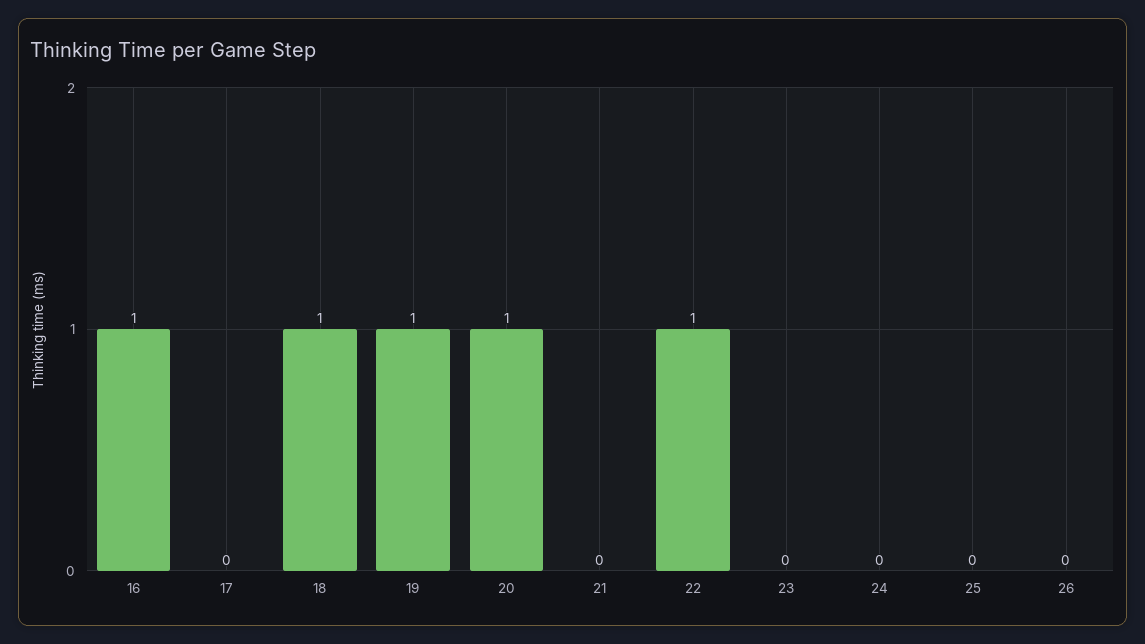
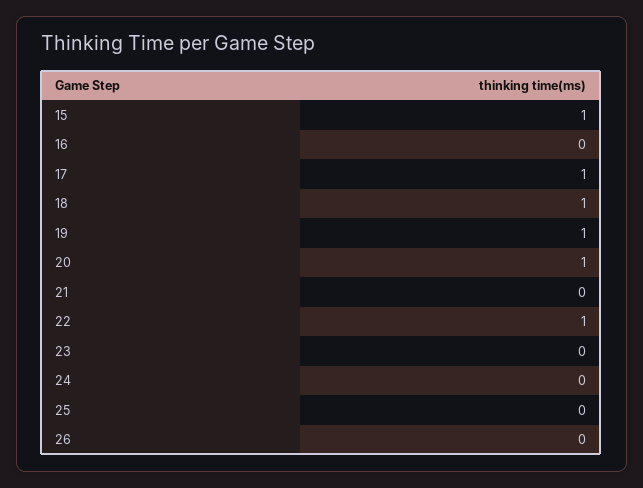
16: 1 -> 0
17: 0 -> 1
15: none -> 1

